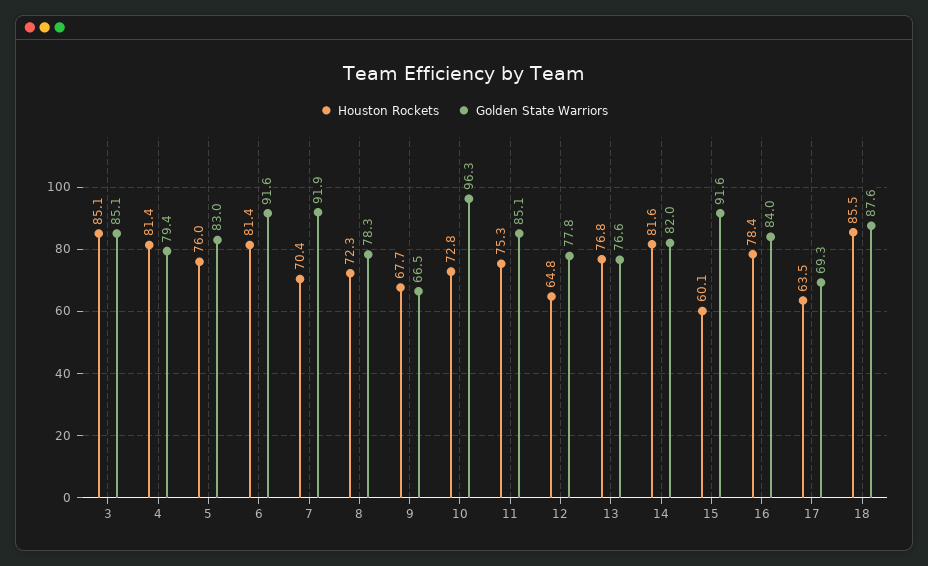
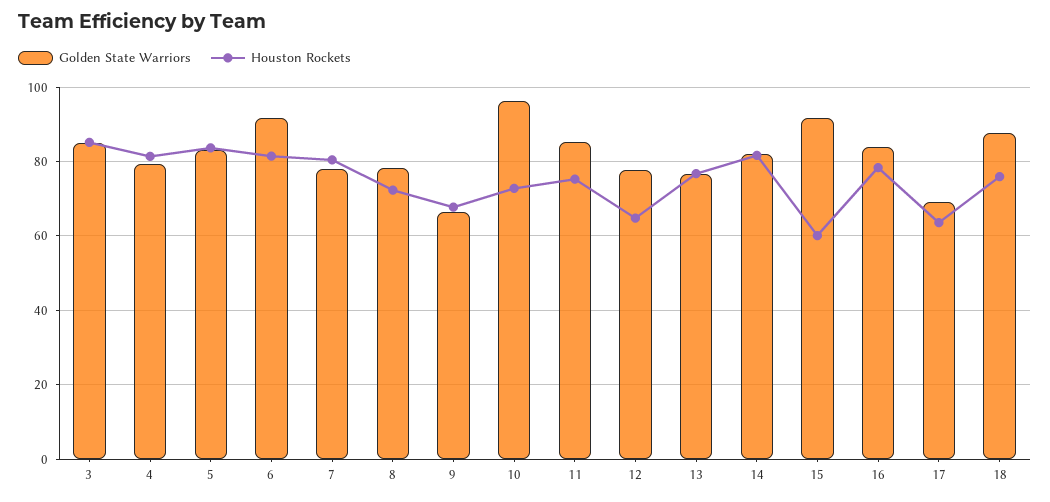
Houston Rockets, 5: 76 -> 84
Houston Rockets, 7: 70.4 -> 80
Golden State Warriors, 7: 91.9 -> 78
Houston Rockets, 18: 85.5 -> 76

